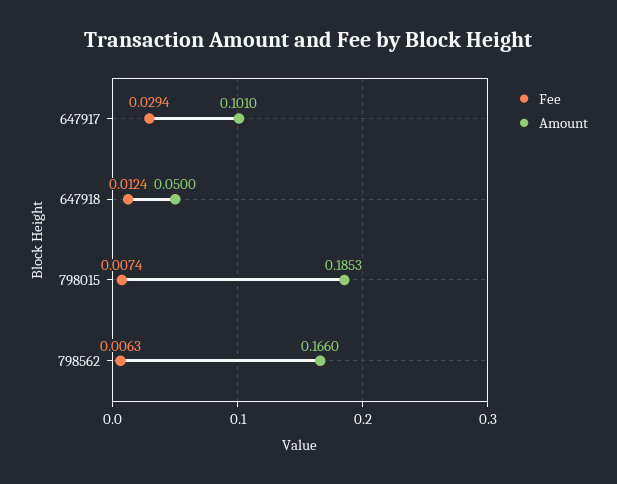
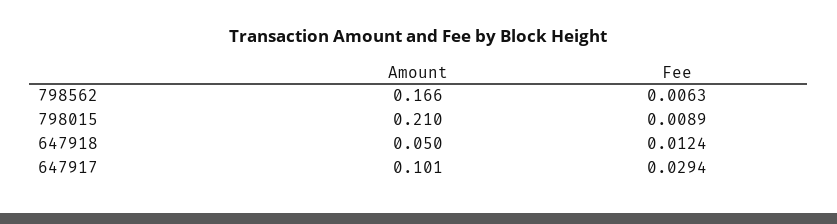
Fee, 798015: 0.0074 -> 0.0089
Amount, 798015: 0.1853 -> 0.21

